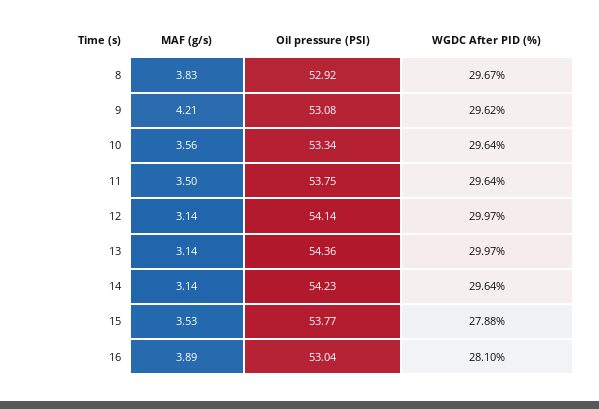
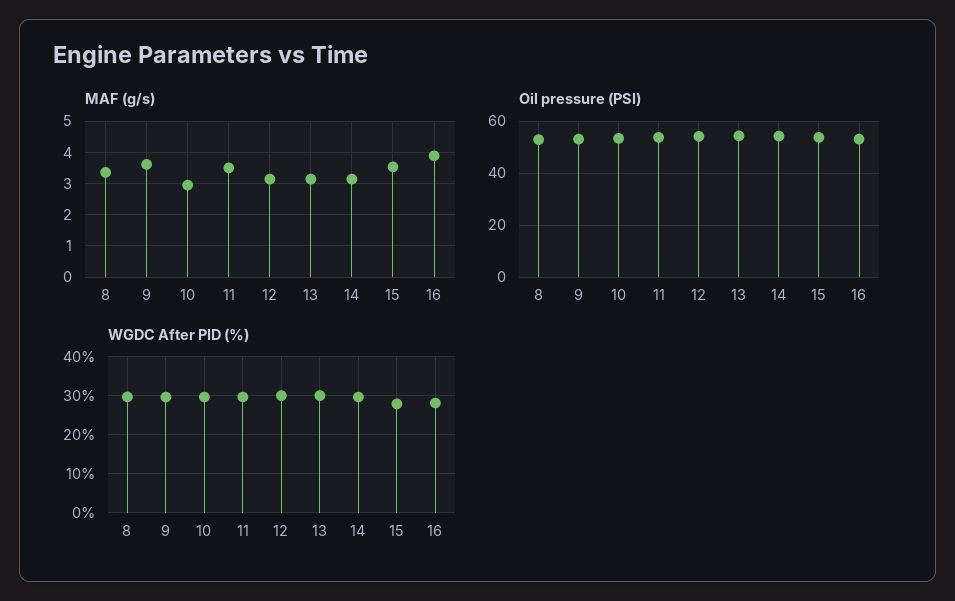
MAF (g/s), 8: 3.83 -> 3.4
MAF (g/s), 9: 4.21 -> 3.6
MAF (g/s), 10: 3.56 -> 3

